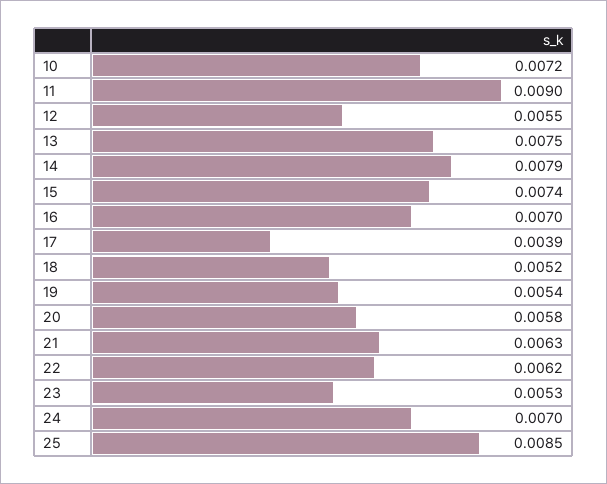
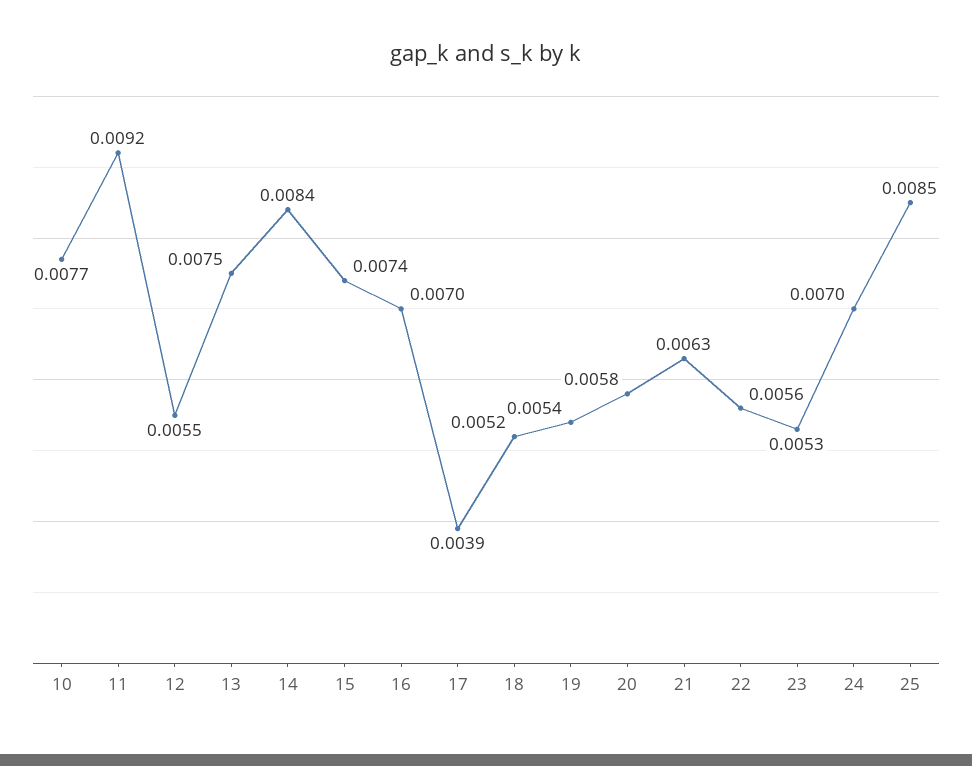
10: 0.0072 -> 0.0077
11: 0.009 -> 0.0092
14: 0.0079 -> 0.0084
22: 0.0062 -> 0.0056

